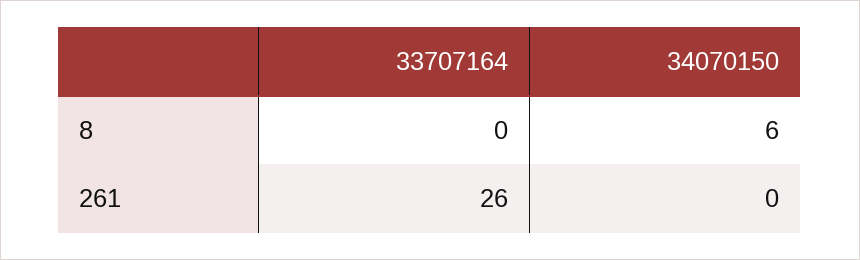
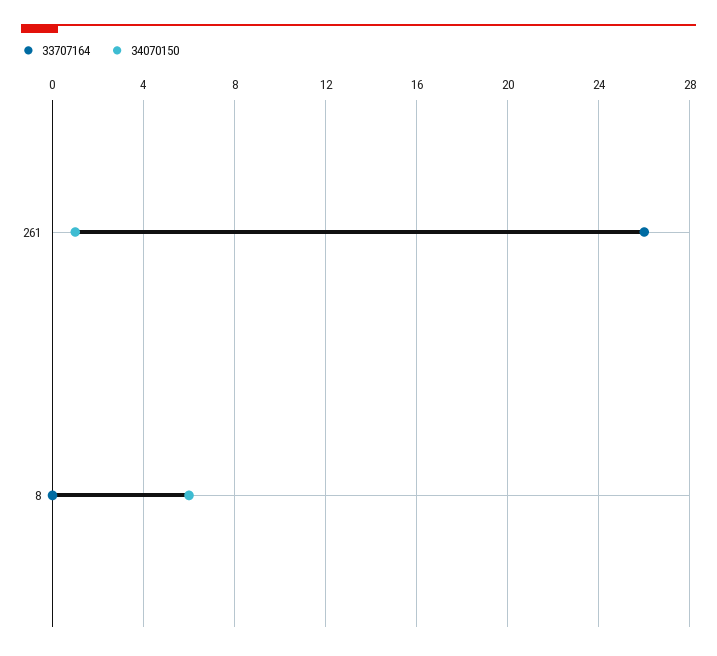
34070150, 261: 0 -> 1

